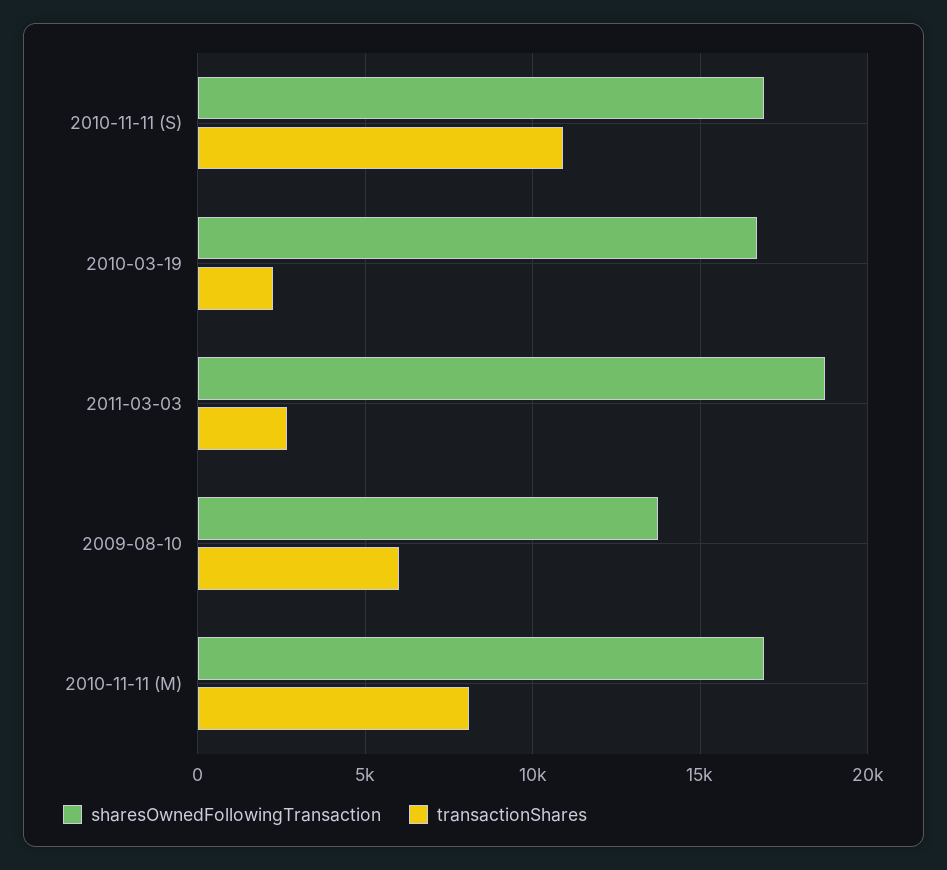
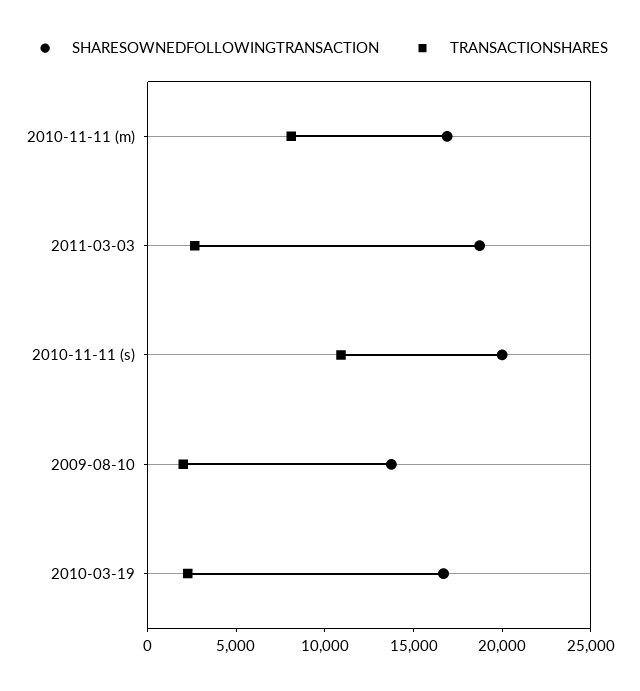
sharesOwnedFollowingTransaction, 2010-11-11 (S): 17000 -> 20000
transactionShares, 2009-08-10: 6000 -> 2000

